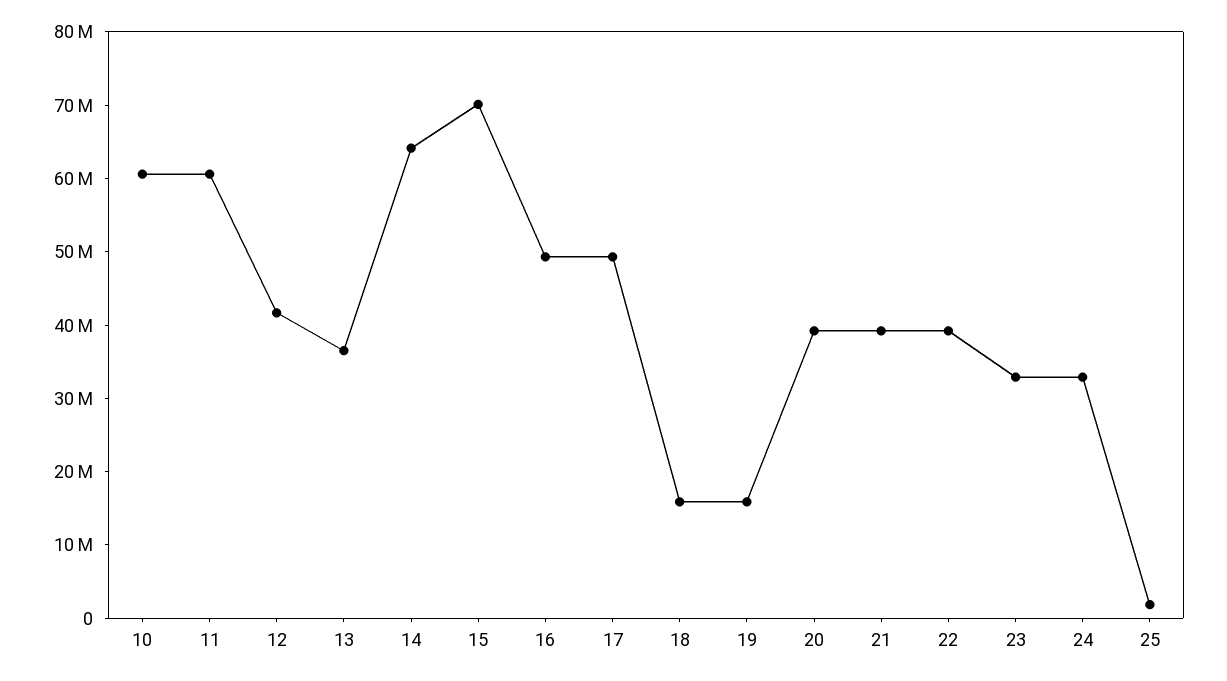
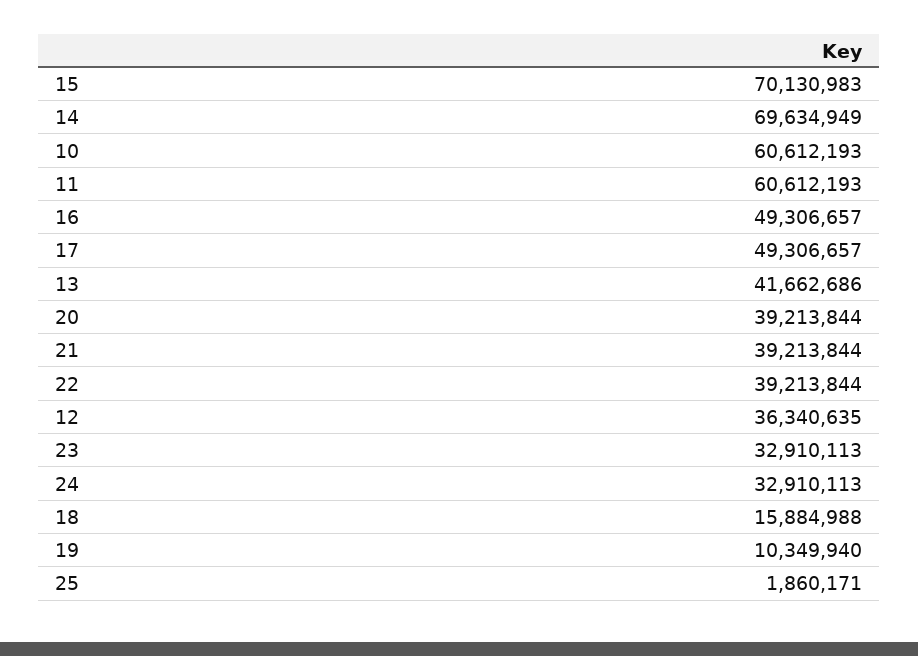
12: 42000000 -> 36340635
13: 36000000 -> 41662686
14: 64000000 -> 69634949
19: 16000000 -> 10349940

